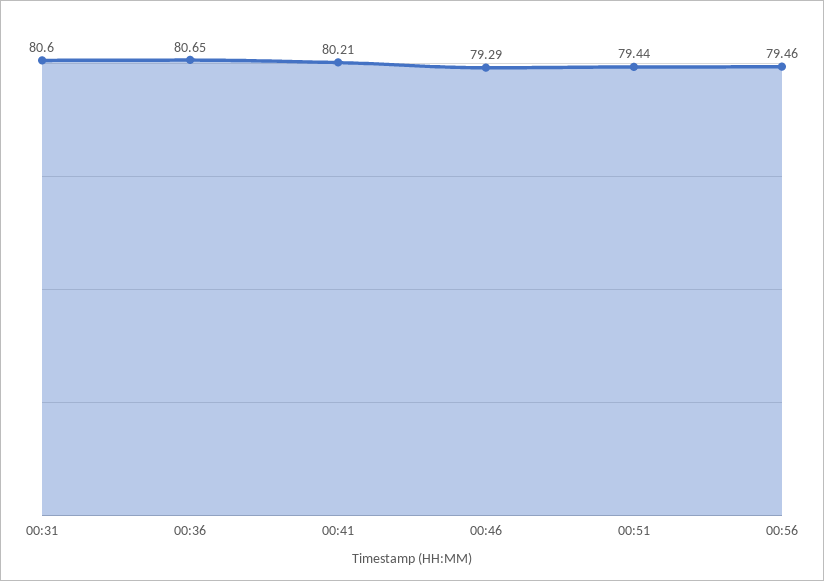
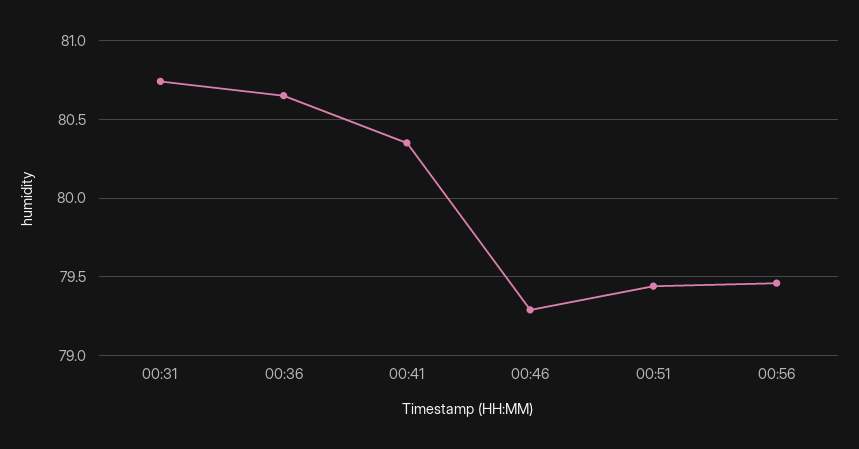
00:31: 80.6 -> 80.75
00:41: 80.21 -> 80.35

